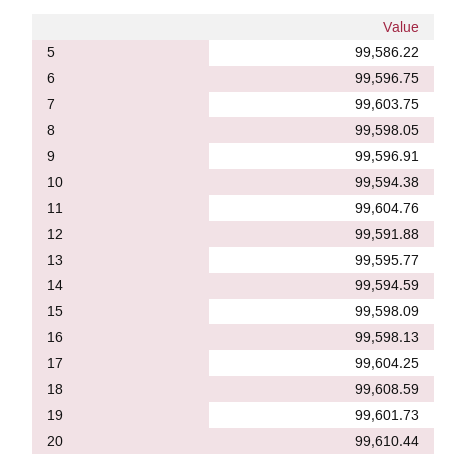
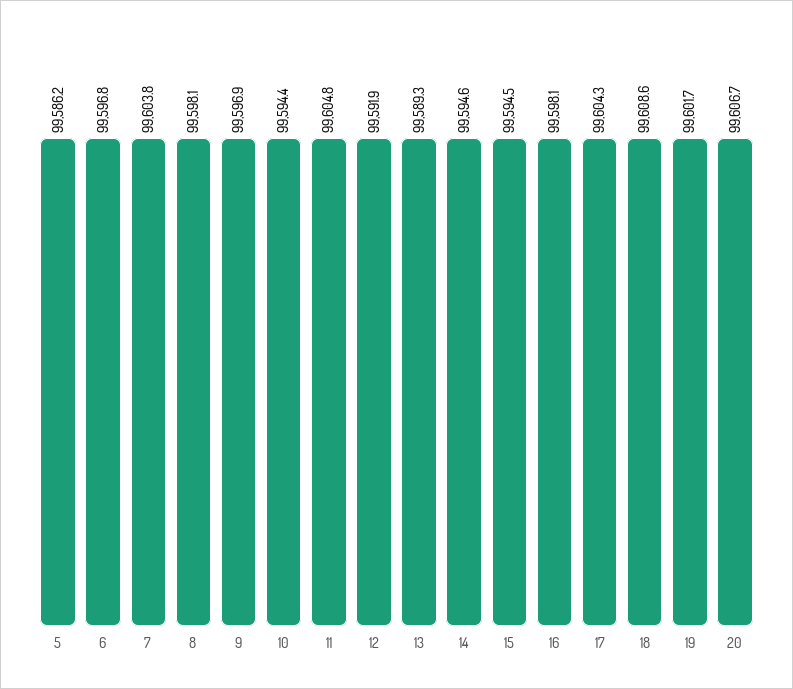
13: 99595.77 -> 99589.3
15: 99598.09 -> 99594.5
20: 99610.44 -> 99606.7

